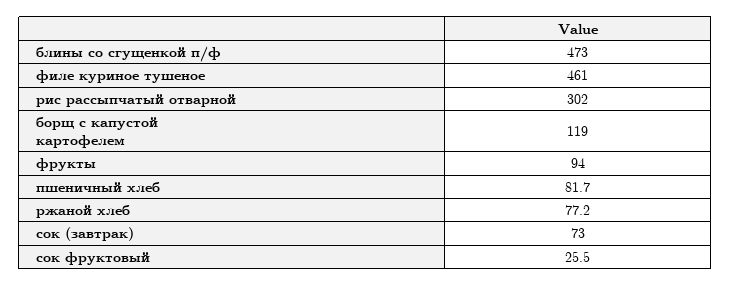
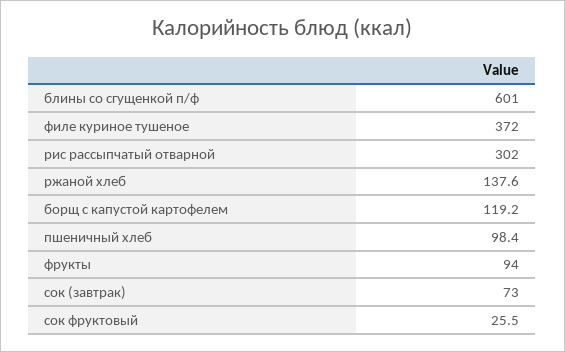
блины со сгущенкой п/ф: 473 -> 601
филе куриное тушеное: 461 -> 372
борщ с капустой картофелем: 119 -> 119.2
пшеничный хлеб: 81.7 -> 98.4
ржаной хлеб: 77.2 -> 137.6

